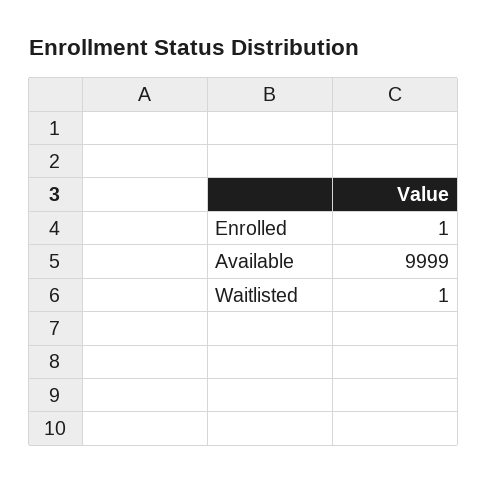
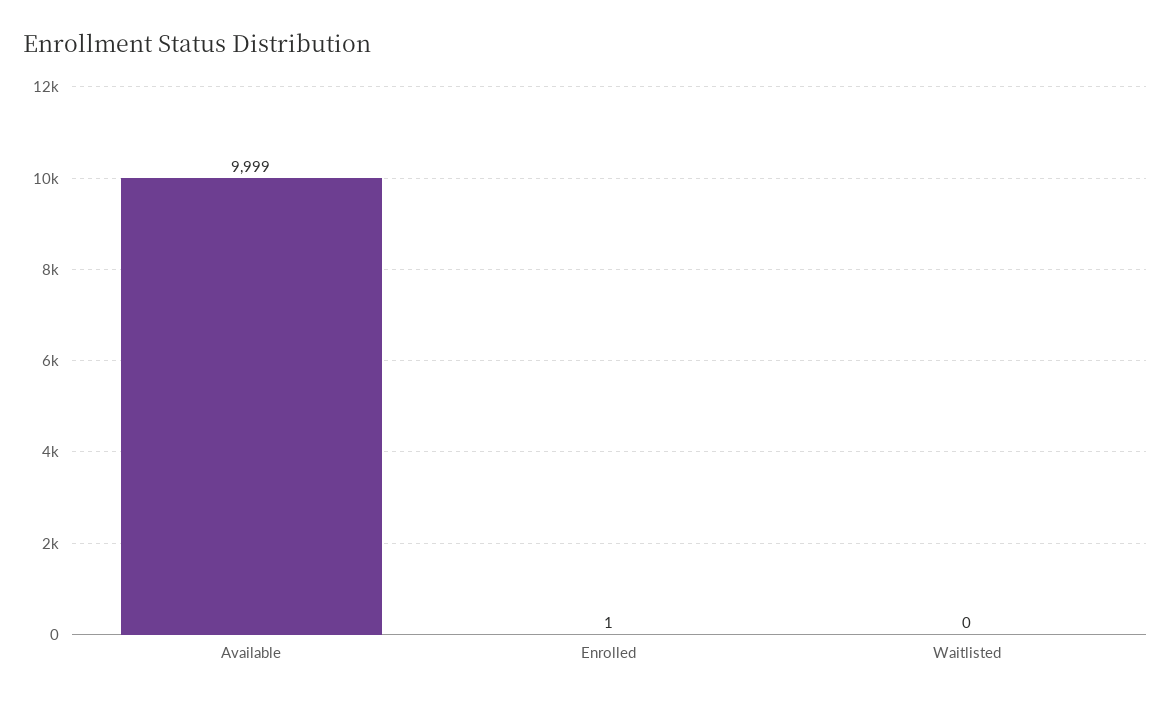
Waitlisted: 1 -> 0

